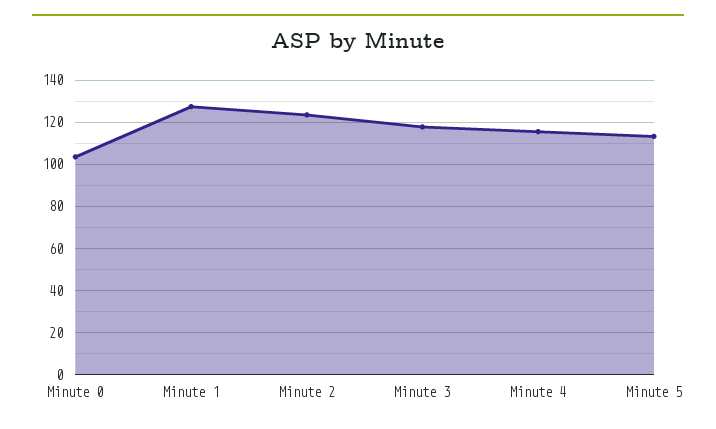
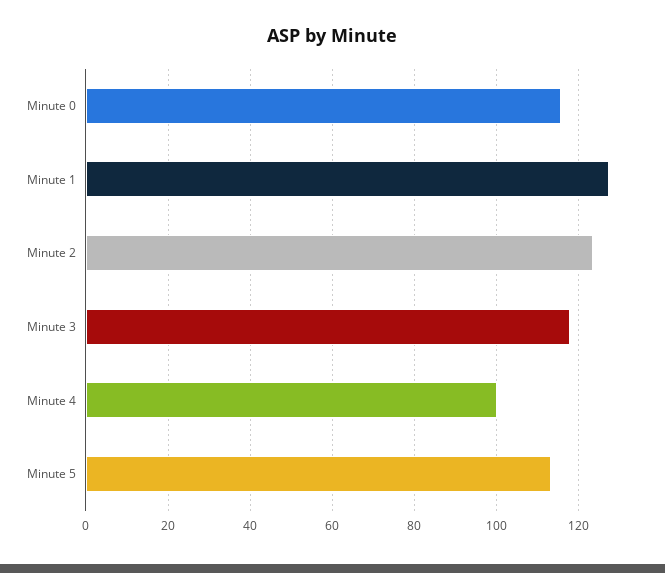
Minute 0: 105 -> 116
Minute 4: 115 -> 100

